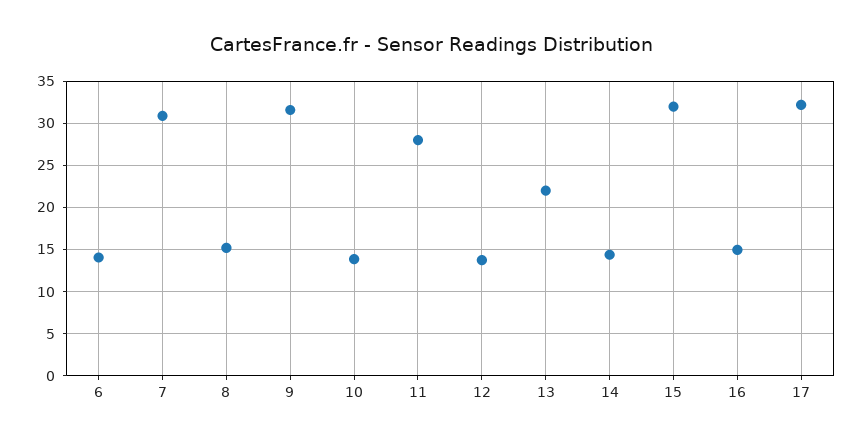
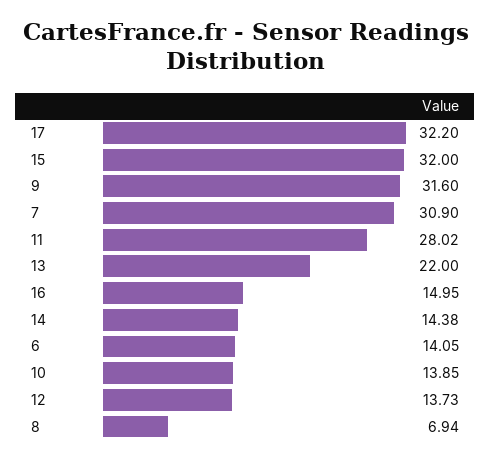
8: 15 -> 6.94

